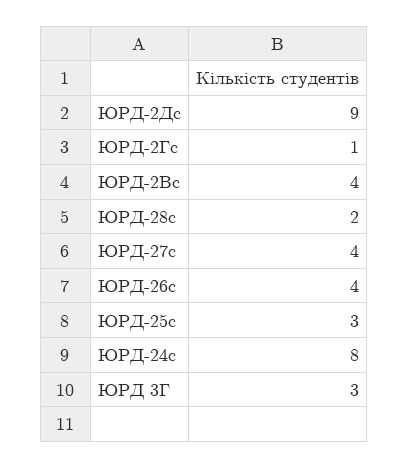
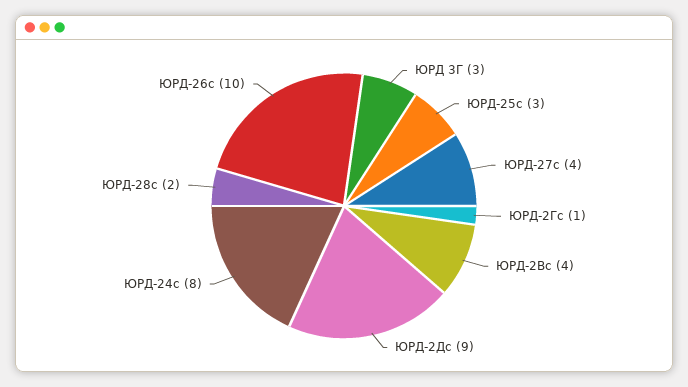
ЮРД-26с: 4 -> 10

